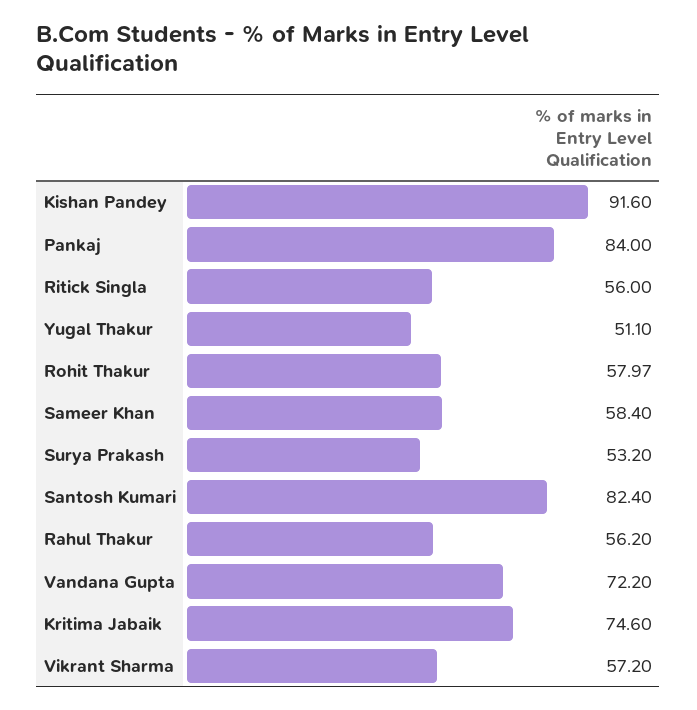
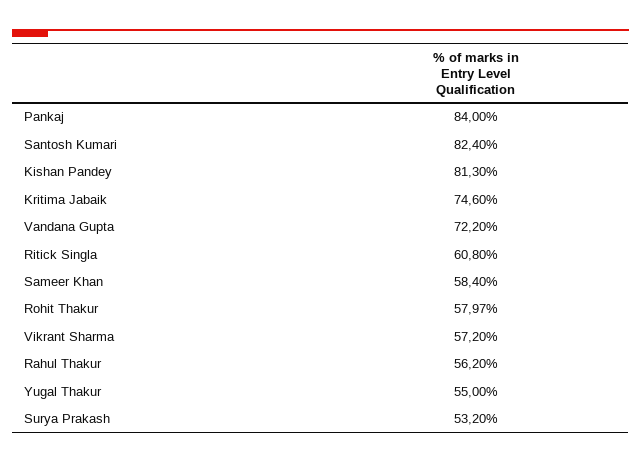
Kishan Pandey: 91.6 -> 81.3
Ritick Singla: 56 -> 60.8
Yugal Thakur: 51.1 -> 55

